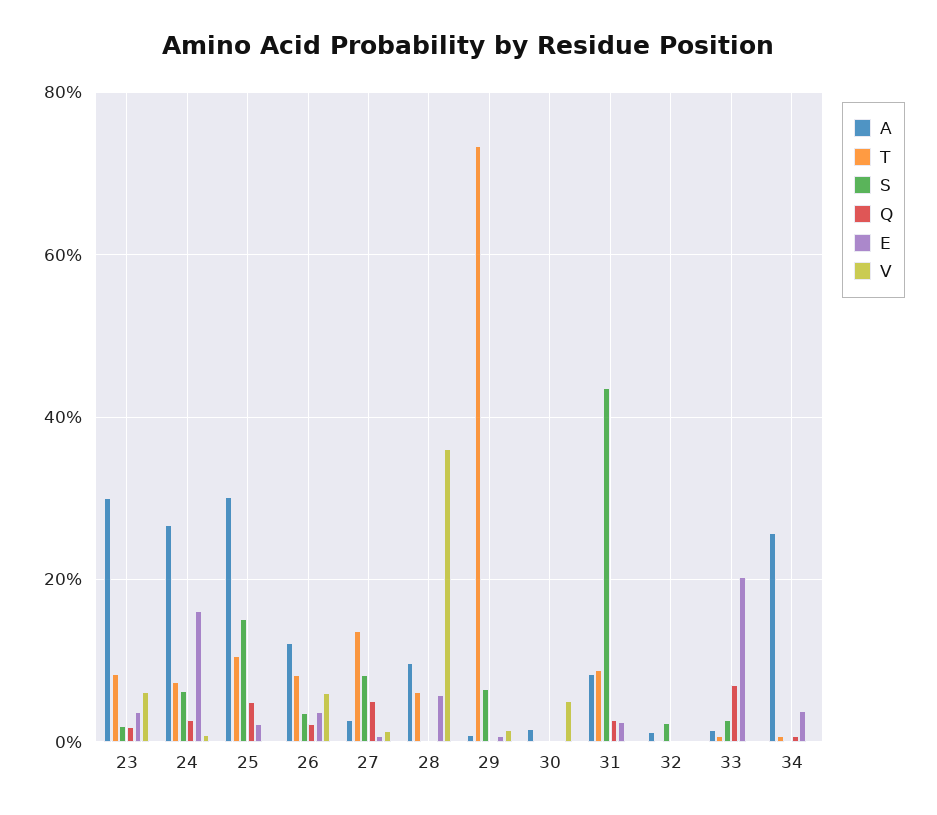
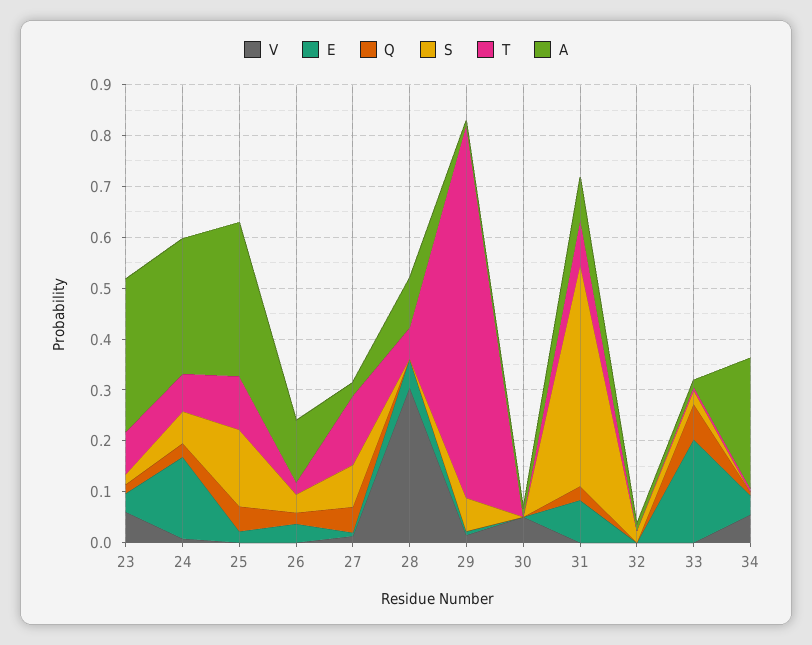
T, 26: 0.08 -> 0.02
V, 26: 0.06 -> 0
V, 28: 0.36 -> 0.3
E, 31: 0.02 -> 0.08
V, 34: 0 -> 0.06

